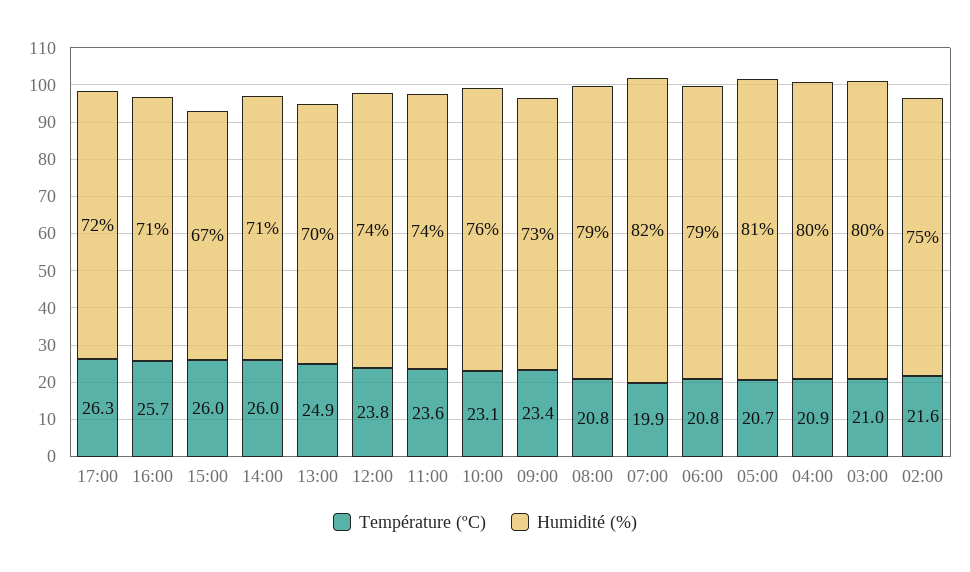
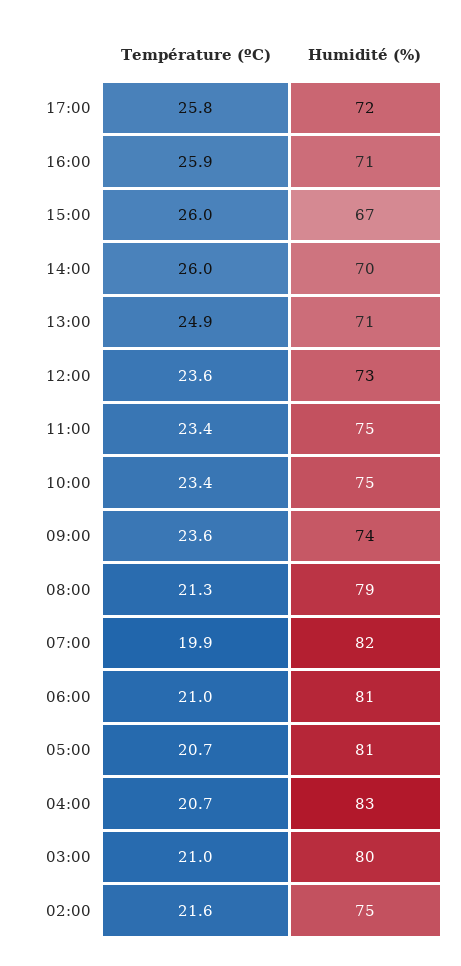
Température (ºC), 17:00: 26.3 -> 25.8
Température (ºC), 16:00: 25.7 -> 25.9
Humidité (%), 14:00: 71 -> 70
Humidité (%), 13:00: 70 -> 71
Température (ºC), 12:00: 23.8 -> 23.6
Humidité (%), 12:00: 74 -> 73
Température (ºC), 11:00: 23.6 -> 23.4
Humidité (%), 11:00: 74 -> 75
Température (ºC), 10:00: 23.1 -> 23.4
Humidité (%), 10:00: 76 -> 75
Température (ºC), 09:00: 23.4 -> 23.6
Humidité (%), 09:00: 73 -> 74
Température (ºC), 08:00: 20.8 -> 21.3
Température (ºC), 06:00: 20.8 -> 21
Humidité (%), 06:00: 79 -> 81
Température (ºC), 04:00: 20.9 -> 20.7
Humidité (%), 04:00: 80 -> 83

